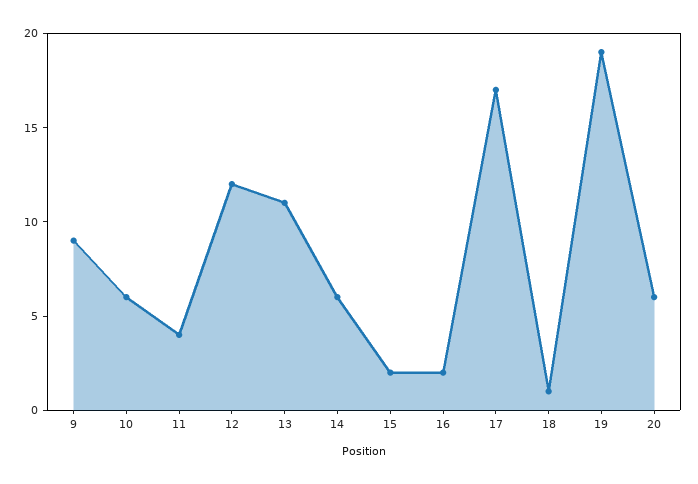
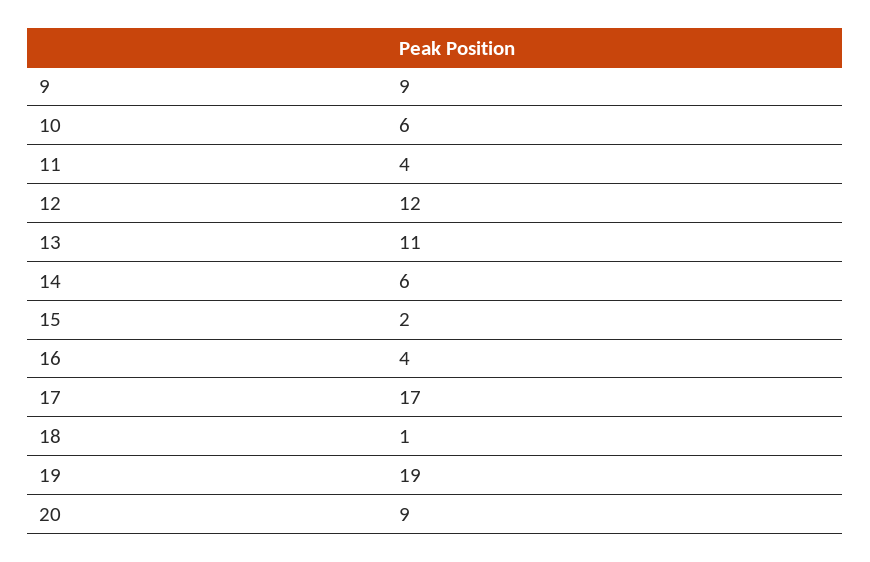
16: 2 -> 4
20: 6 -> 9

